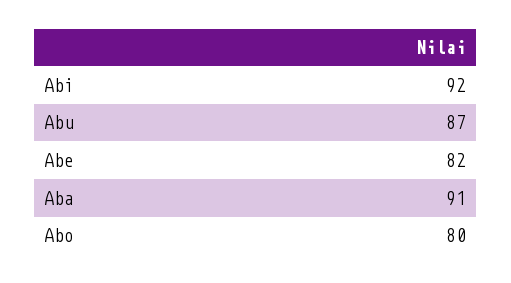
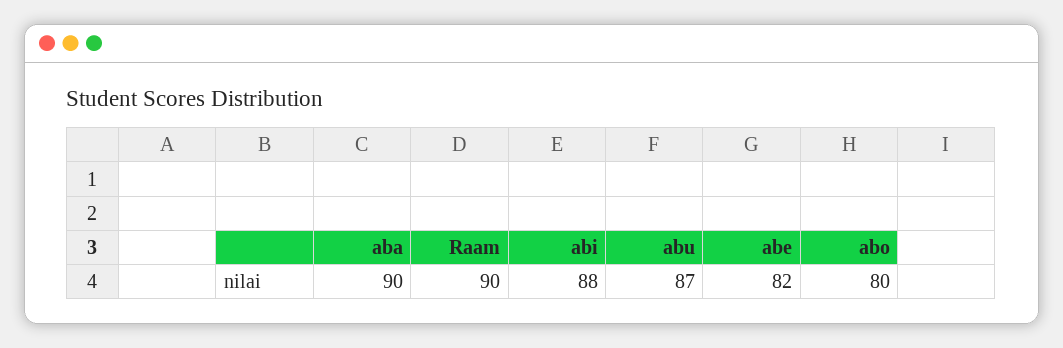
Abi: 92 -> 88
Aba: 91 -> 90
Raam: none -> 90

